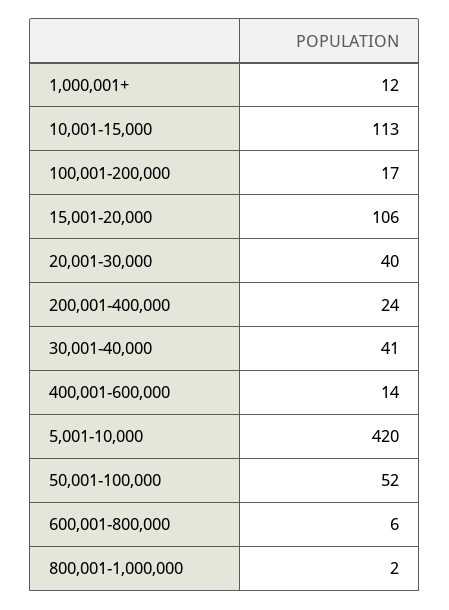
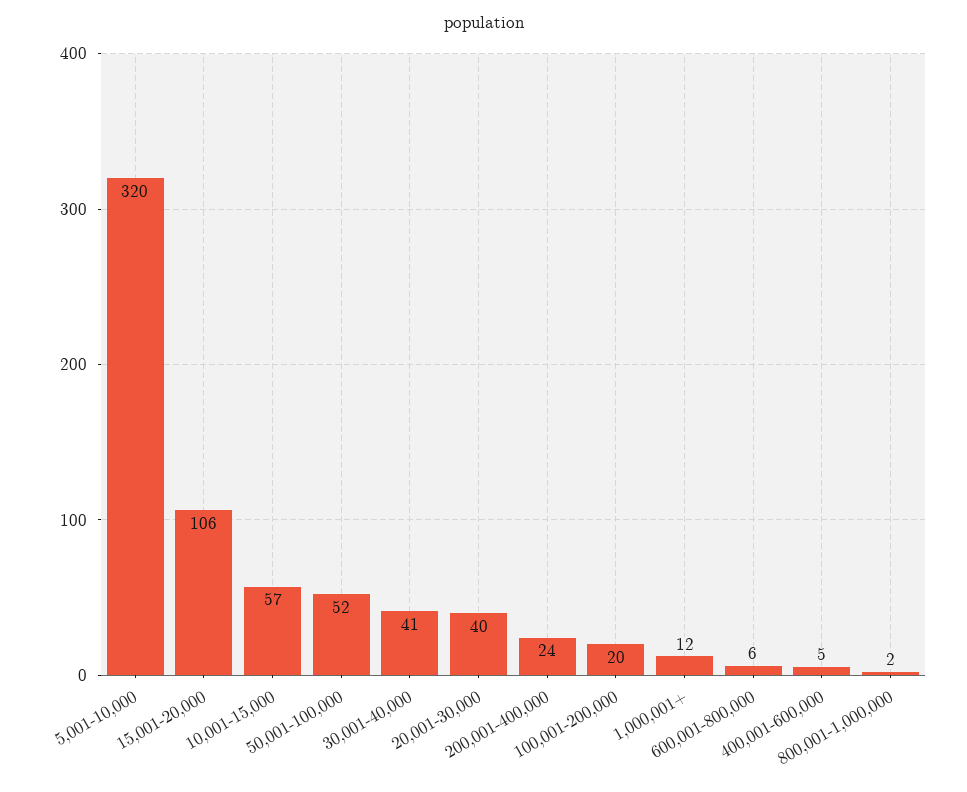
10,001-15,000: 113 -> 57
100,001-200,000: 17 -> 20
400,001-600,000: 14 -> 5
5,001-10,000: 420 -> 320

